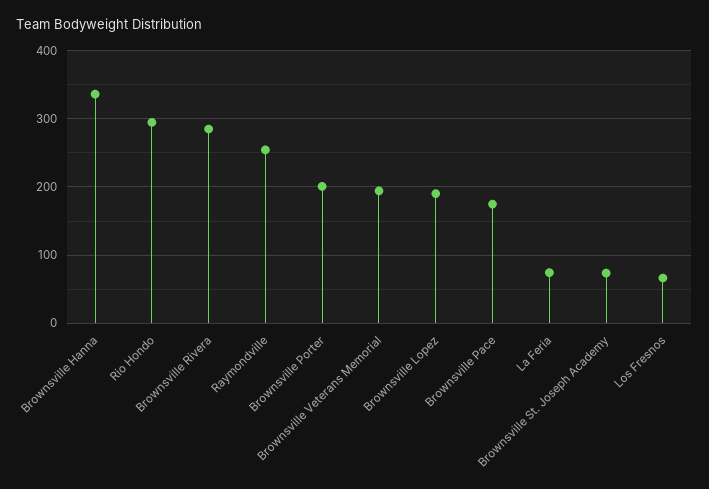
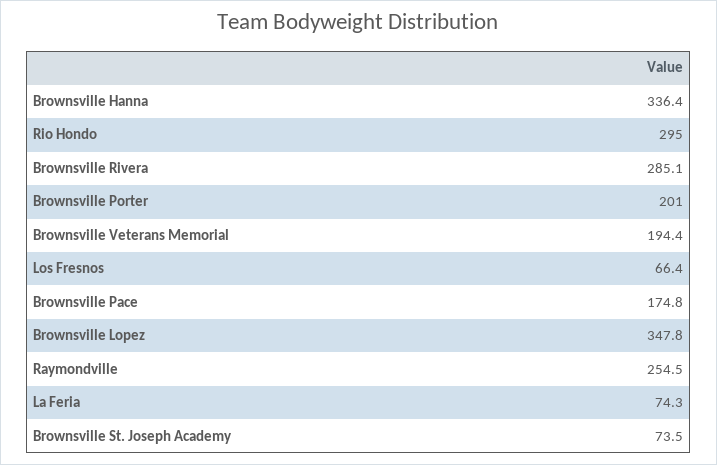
Brownsville Lopez: 190 -> 347.8

